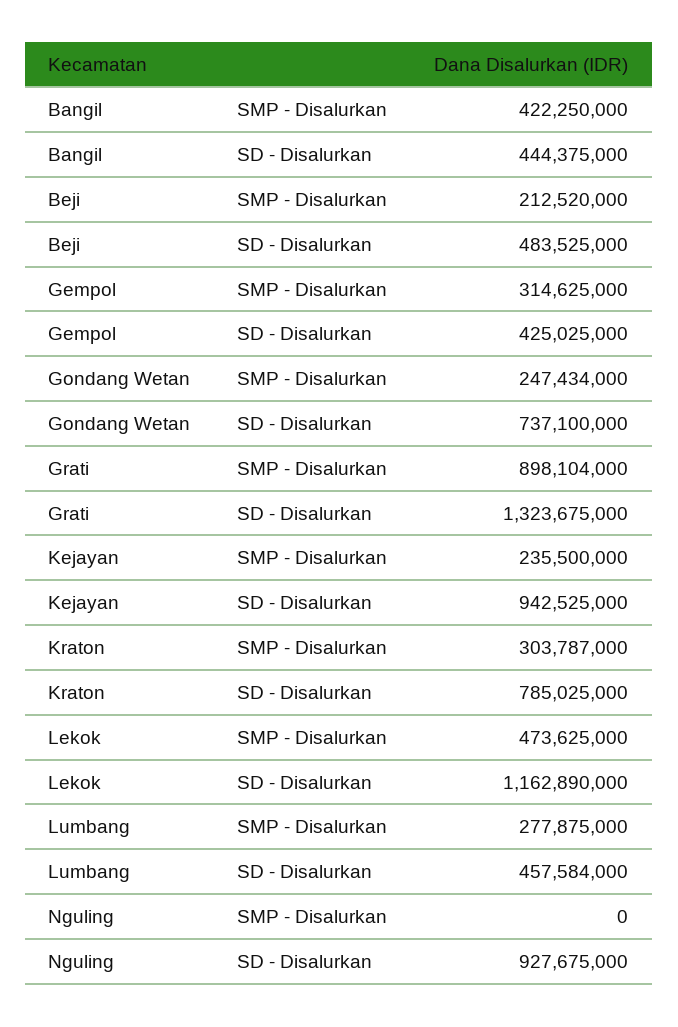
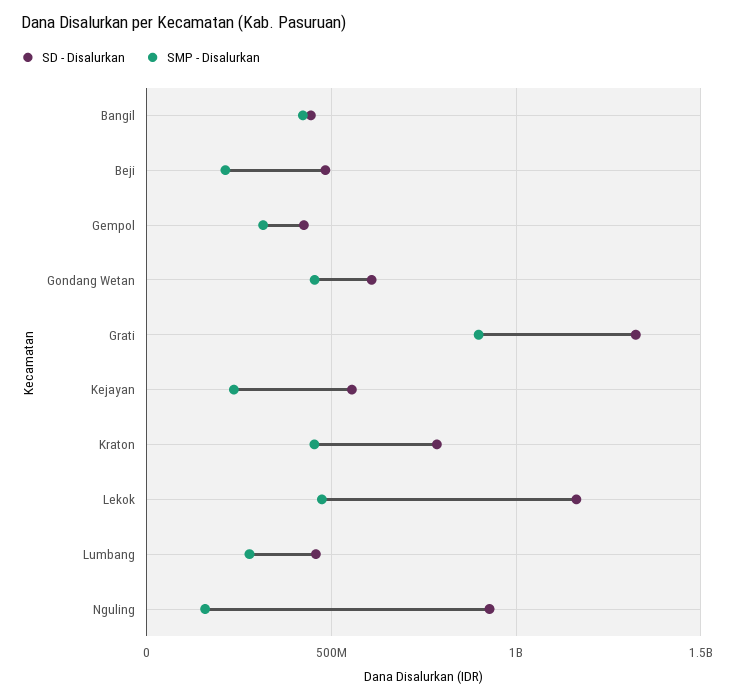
SMP - Disalurkan, Gondang Wetan: 247434000 -> 450000000
SD - Disalurkan, Gondang Wetan: 737100000 -> 600000000
SD - Disalurkan, Kejayan: 942525000 -> 550000000
SMP - Disalurkan, Kraton: 303787000 -> 450000000
SMP - Disalurkan, Nguling: 0 -> 150000000

